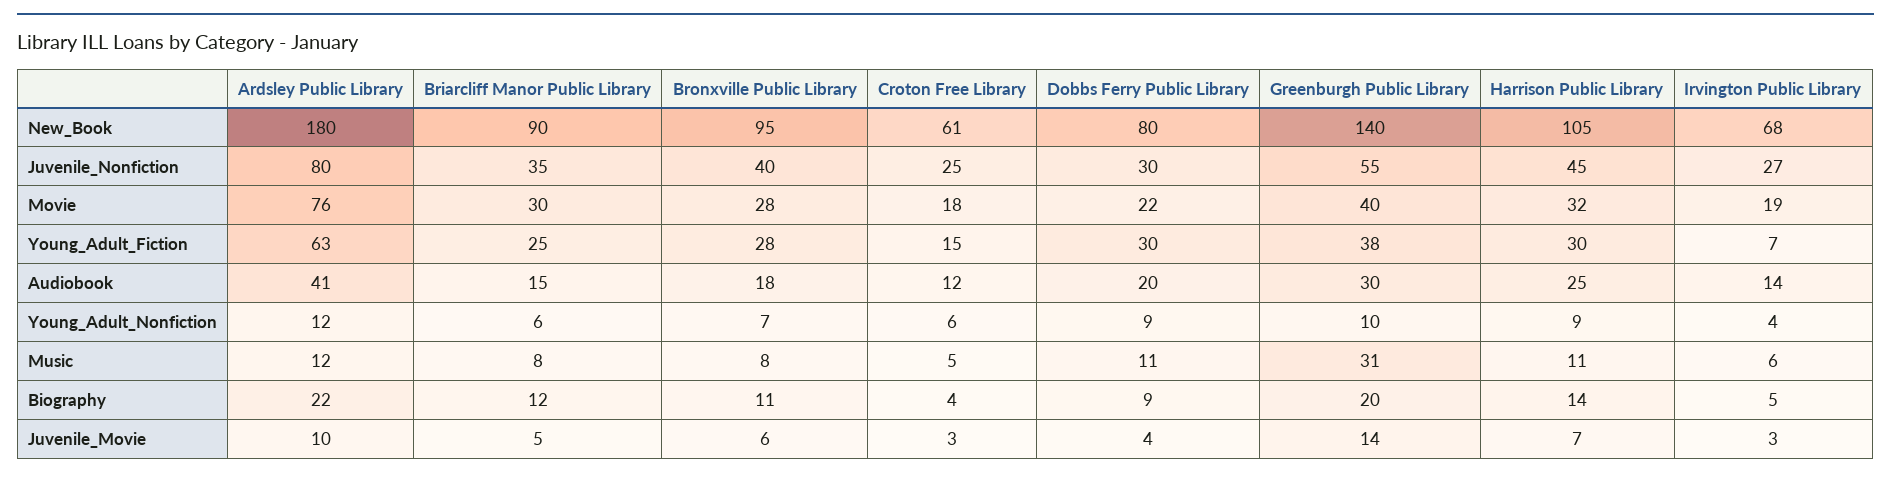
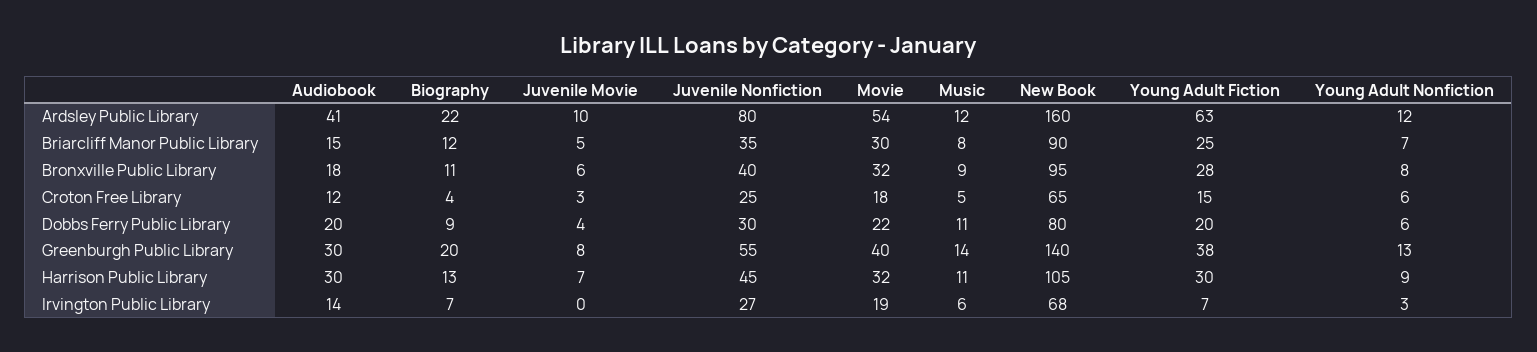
Ardsley Public Library, New_Book: 180 -> 160
Croton Free Library, New_Book: 61 -> 65
Ardsley Public Library, Movie: 76 -> 54
Bronxville Public Library, Movie: 28 -> 32
Dobbs Ferry Public Library, Young_Adult_Fiction: 30 -> 20
Harrison Public Library, Audiobook: 25 -> 30
Briarcliff Manor Public Library, Young_Adult_Nonfiction: 6 -> 7
Bronxville Public Library, Young_Adult_Nonfiction: 7 -> 8
Dobbs Ferry Public Library, Young_Adult_Nonfiction: 9 -> 6
Greenburgh Public Library, Young_Adult_Nonfiction: 10 -> 13
Irvington Public Library, Young_Adult_Nonfiction: 4 -> 3
Bronxville Public Library, Music: 8 -> 9
Greenburgh Public Library, Music: 31 -> 14
Harrison Public Library, Biography: 14 -> 13
Irvington Public Library, Biography: 5 -> 7
Greenburgh Public Library, Juvenile_Movie: 14 -> 8
Irvington Public Library, Juvenile_Movie: 3 -> 0

